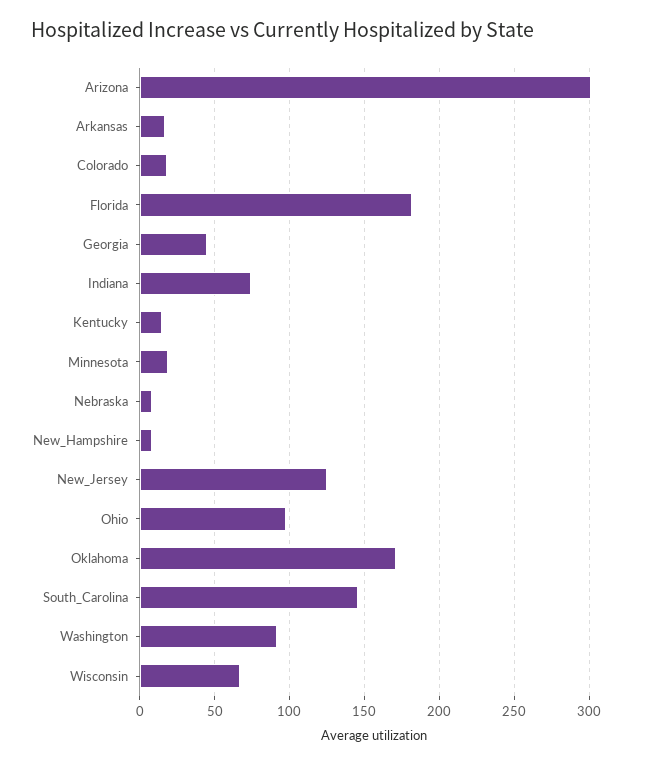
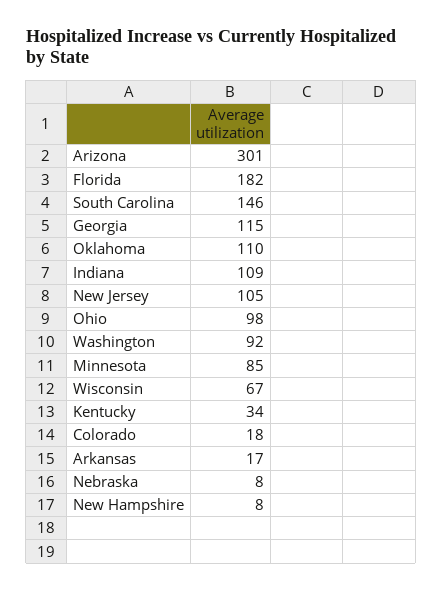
Georgia: 45 -> 115
Indiana: 75 -> 109
Kentucky: 15 -> 34
Minnesota: 20 -> 85
New_Jersey: 125 -> 105
Oklahoma: 170 -> 110

